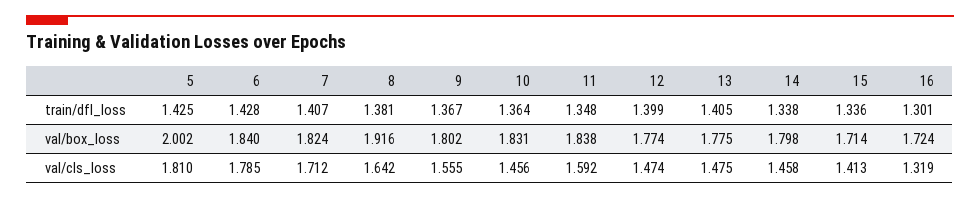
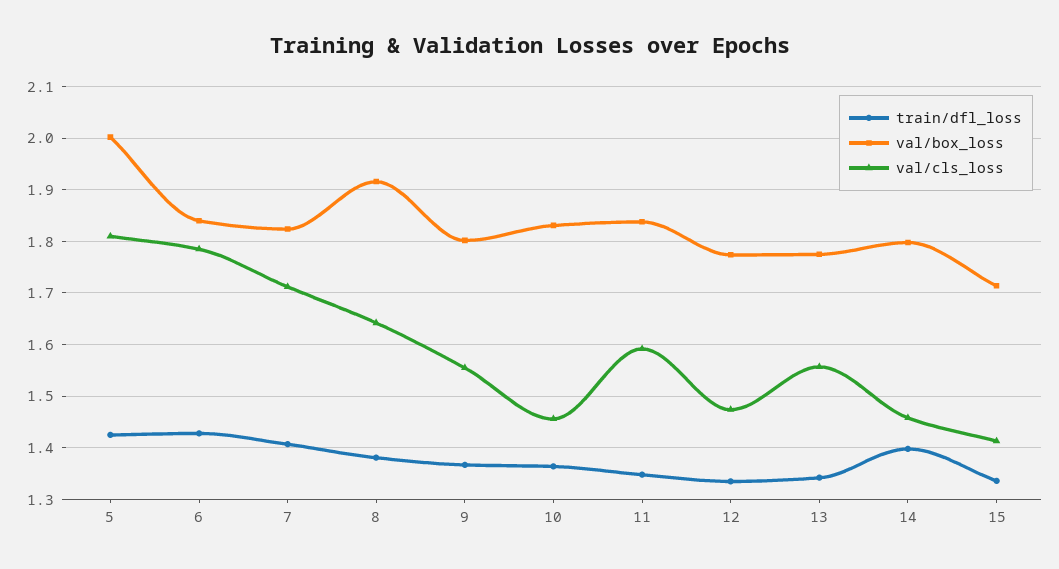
train/dfl_loss, 12: 1.399 -> 1.34
train/dfl_loss, 13: 1.405 -> 1.34
train/dfl_loss, 14: 1.338 -> 1.4
train/dfl_loss, 16: 1.301 -> none
val/box_loss, 16: 1.724 -> none
val/cls_loss, 13: 1.475 -> 1.56
val/cls_loss, 16: 1.319 -> none

